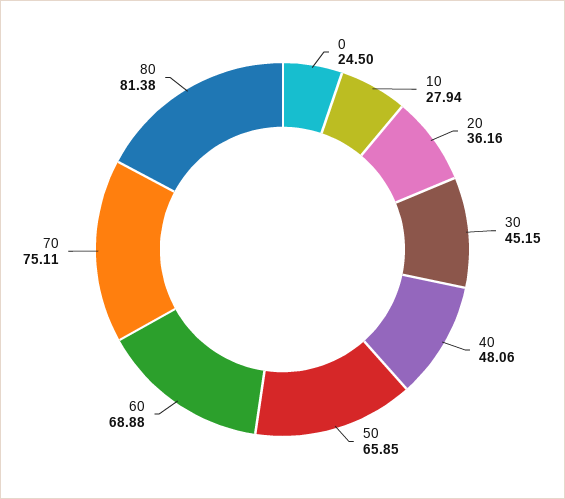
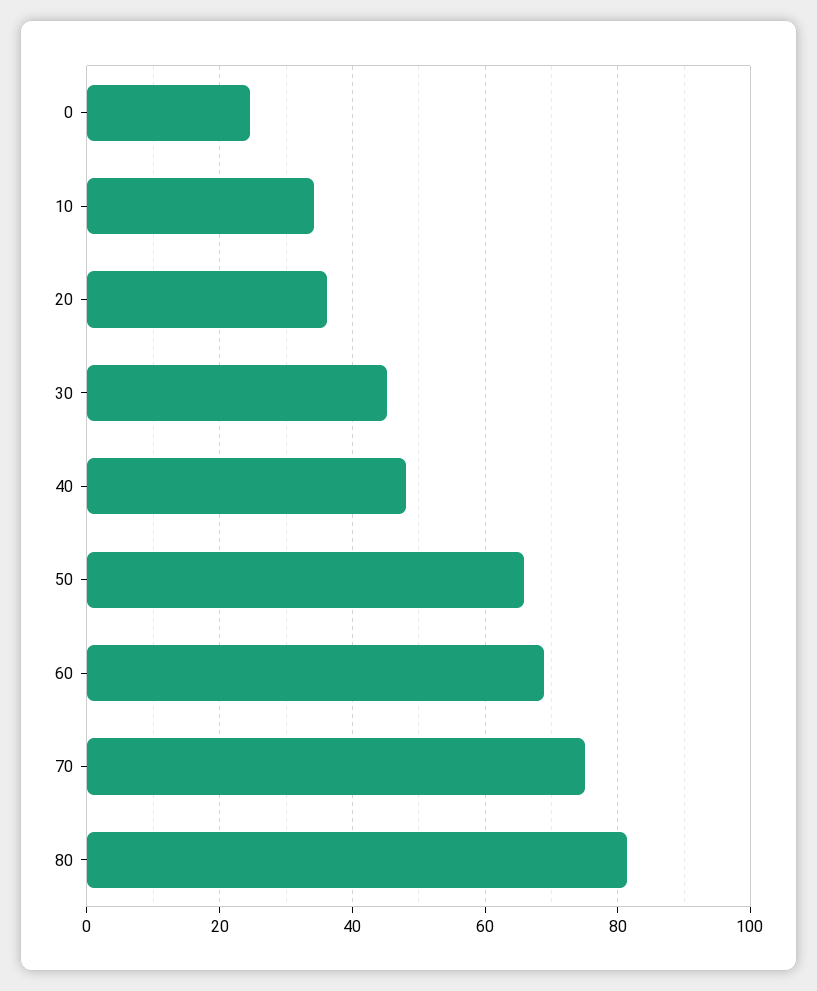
10: 27.94 -> 34

